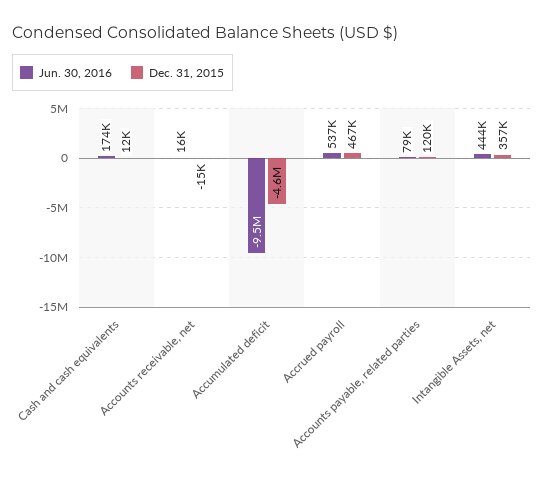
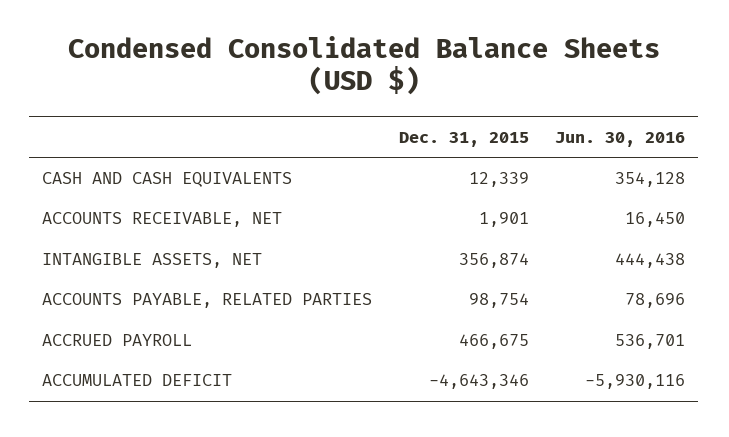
Jun. 30, 2016, Cash and cash equivalents: 174000 -> 354128
Dec. 31, 2015, Accounts receivable, net: -15000 -> 1901
Jun. 30, 2016, Accumulated deficit: -9500000 -> -5930116
Dec. 31, 2015, Accounts payable, related parties: 120000 -> 98754

